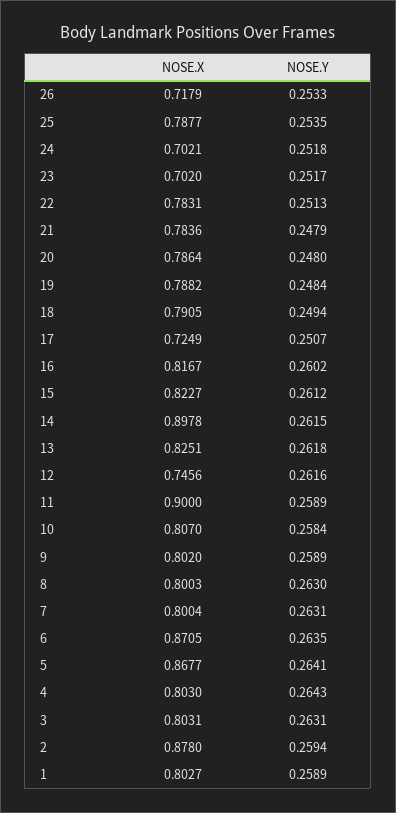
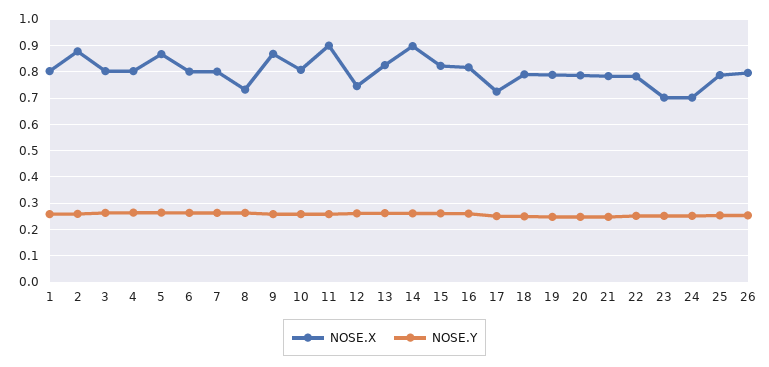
NOSE.X, 26: 0.7179 -> 0.8
NOSE.X, 9: 0.802 -> 0.875
NOSE.X, 8: 0.8003 -> 0.725
NOSE.X, 6: 0.8705 -> 0.8

